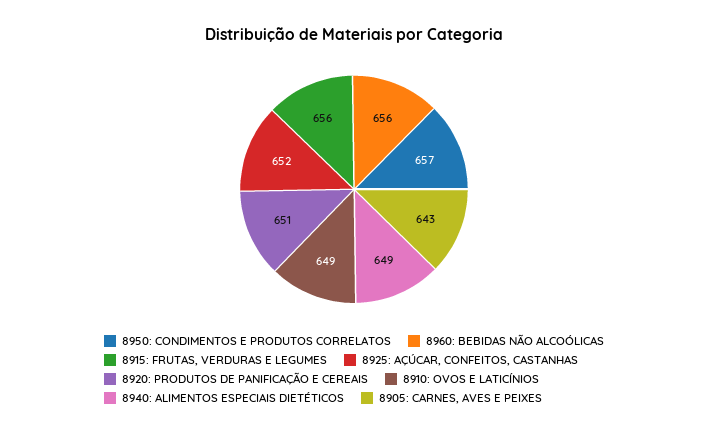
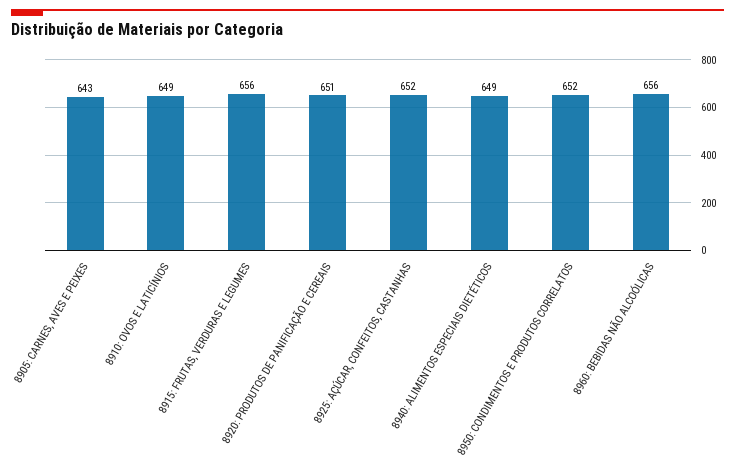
8950: CONDIMENTOS E PRODUTOS CORRELATOS: 657 -> 652

